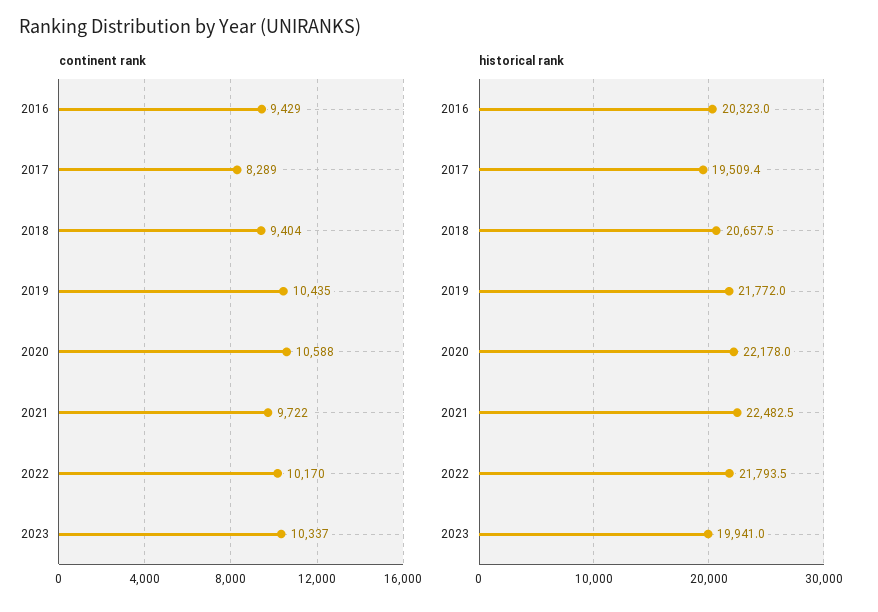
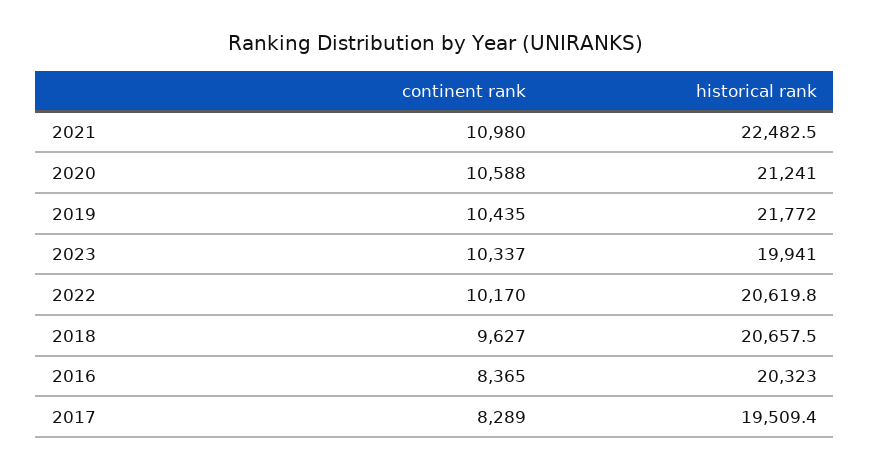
continent rank, 2016: 9429 -> 8365
continent rank, 2018: 9404 -> 9627
continent rank, 2021: 9722 -> 10980
historical rank, 2020: 22178 -> 21241
historical rank, 2022: 21793.5 -> 20619.8

